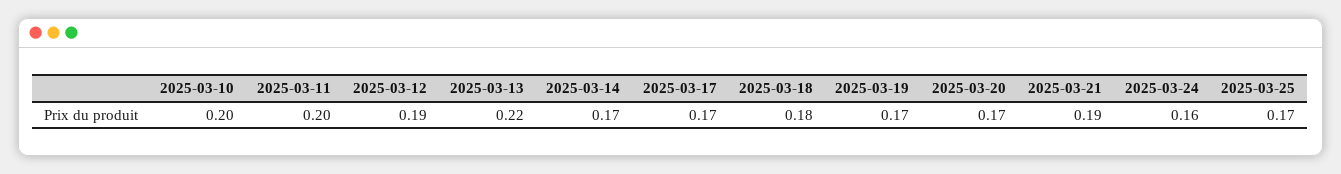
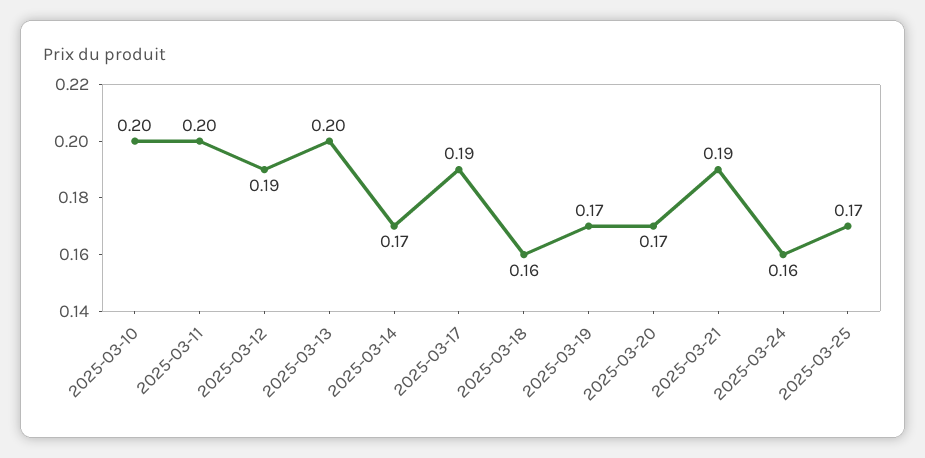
2025-03-13: 0.22 -> 0.2
2025-03-17: 0.17 -> 0.19
2025-03-18: 0.18 -> 0.16

